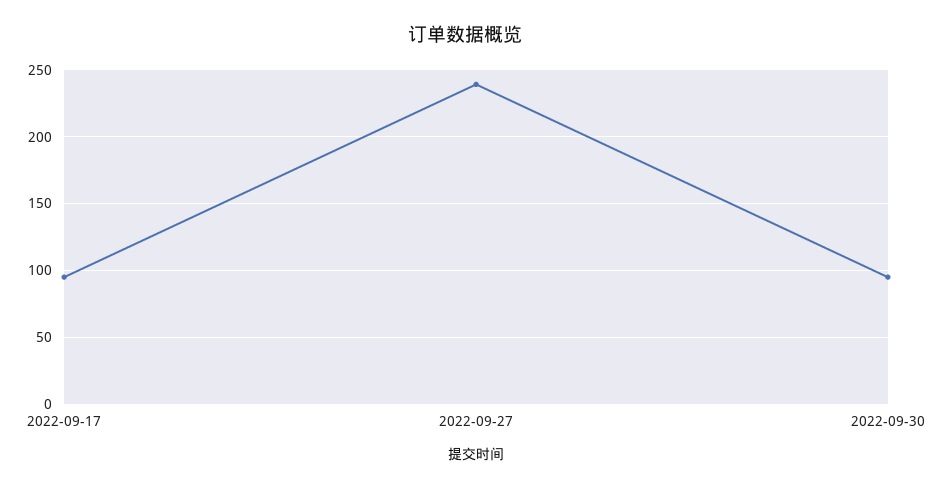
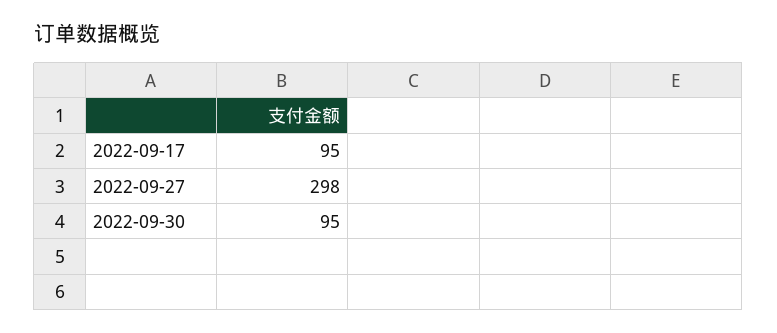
2022-09-27: 240 -> 298

